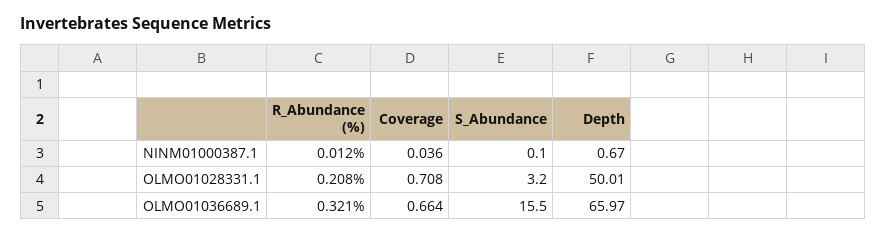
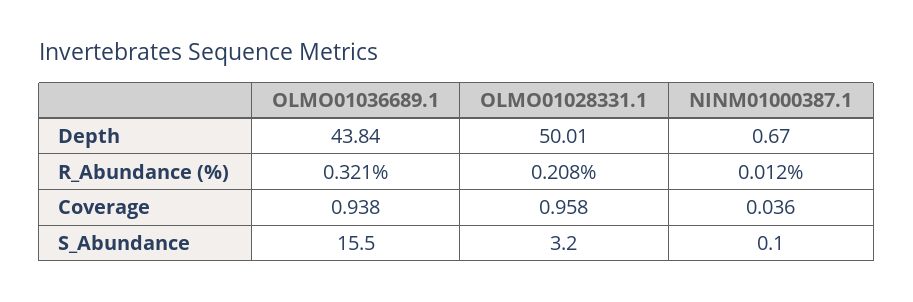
Coverage, OLMO01028331.1: 0.708 -> 0.958
Coverage, OLMO01036689.1: 0.664 -> 0.938
Depth, OLMO01036689.1: 65.97 -> 43.84

